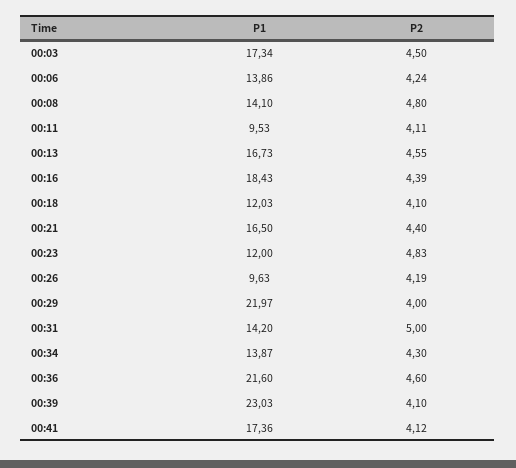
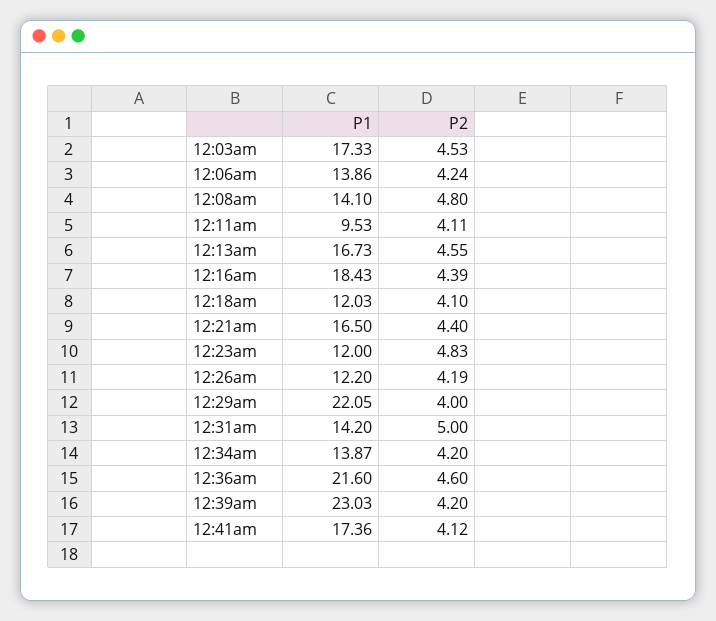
P1, 00:03: 17.34 -> 17.33
P2, 00:03: 4.5 -> 4.53
P1, 00:26: 9.63 -> 12.2
P1, 00:29: 21.97 -> 22.05
P2, 00:34: 4.3 -> 4.2
P2, 00:39: 4.1 -> 4.2

